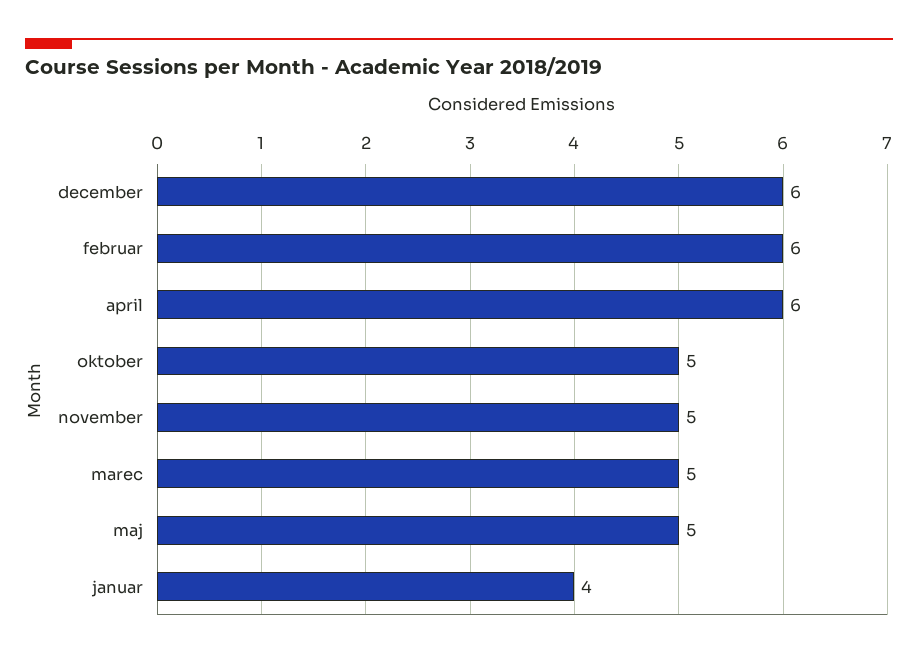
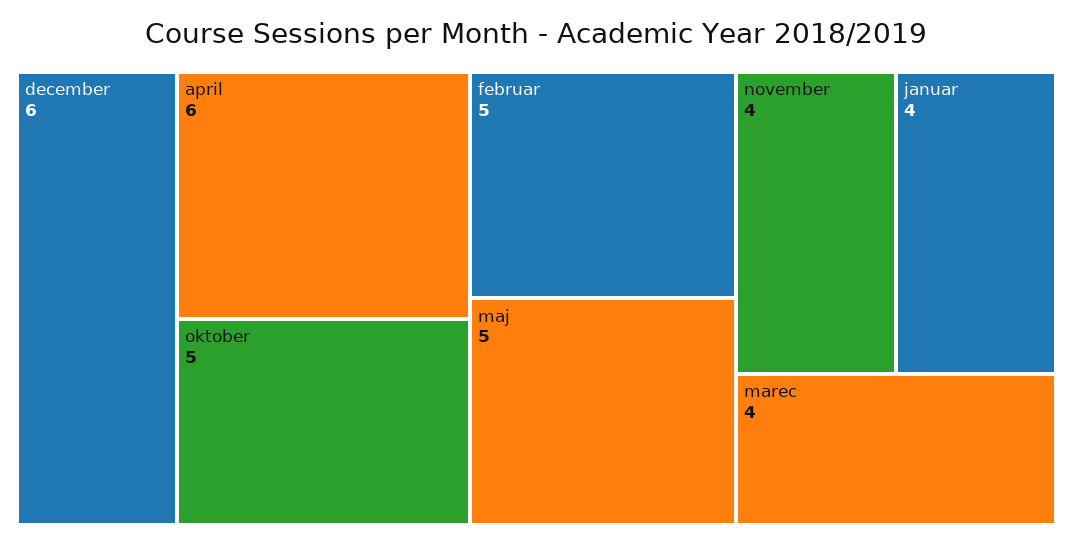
februar: 6 -> 5
november: 5 -> 4
marec: 5 -> 4

